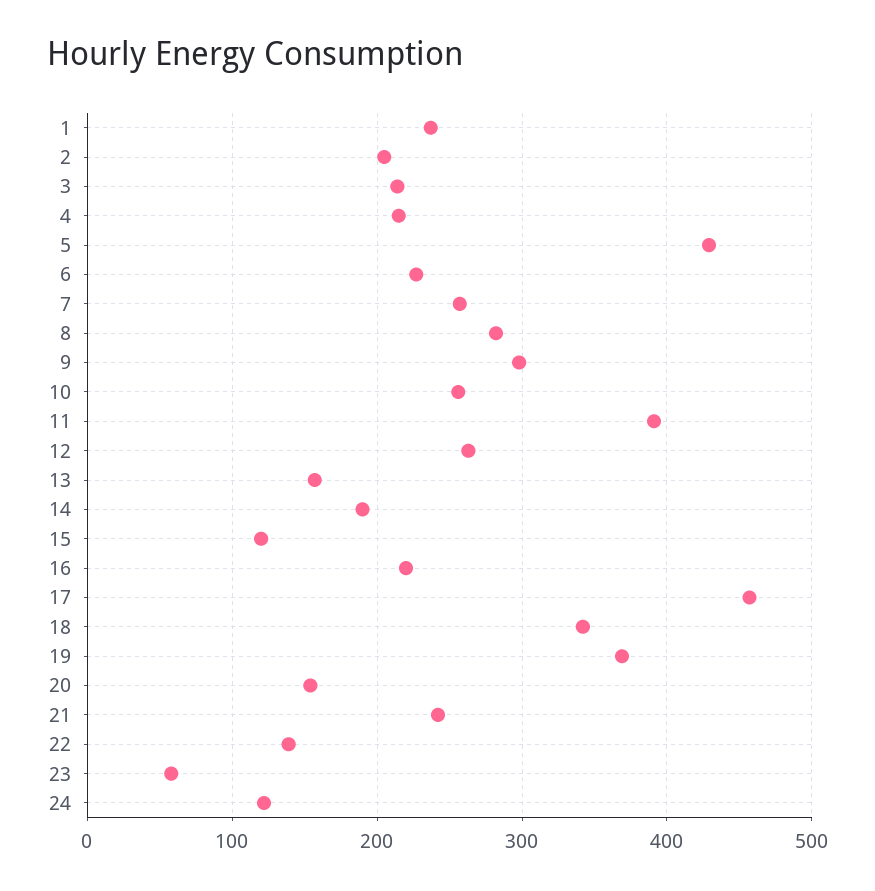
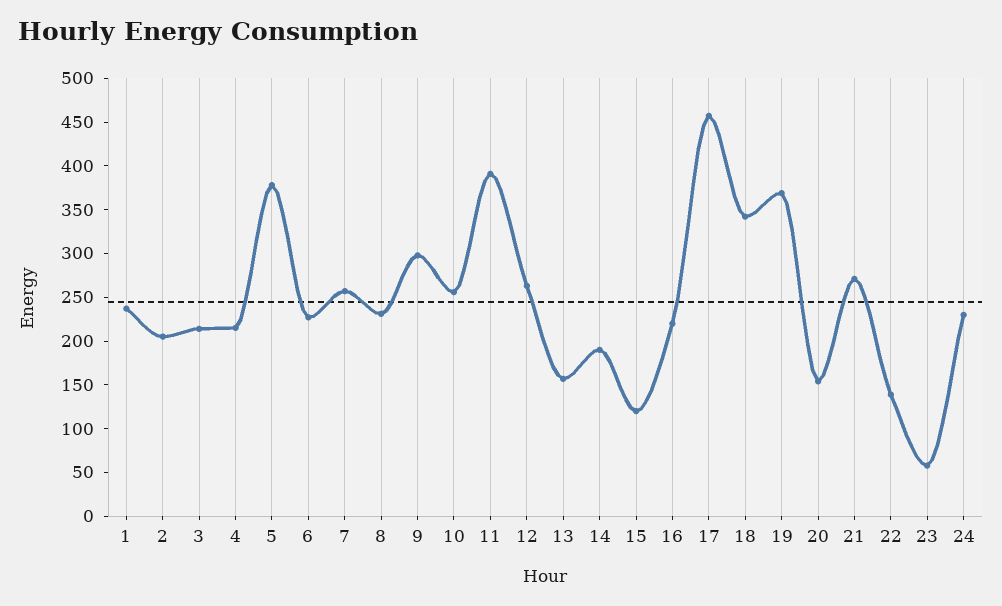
5: 430 -> 380
8: 280 -> 230
21: 240 -> 270
24: 120 -> 230

